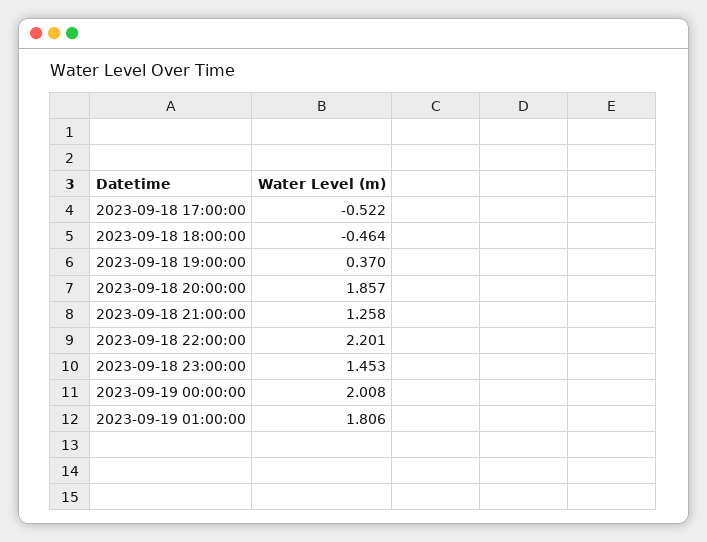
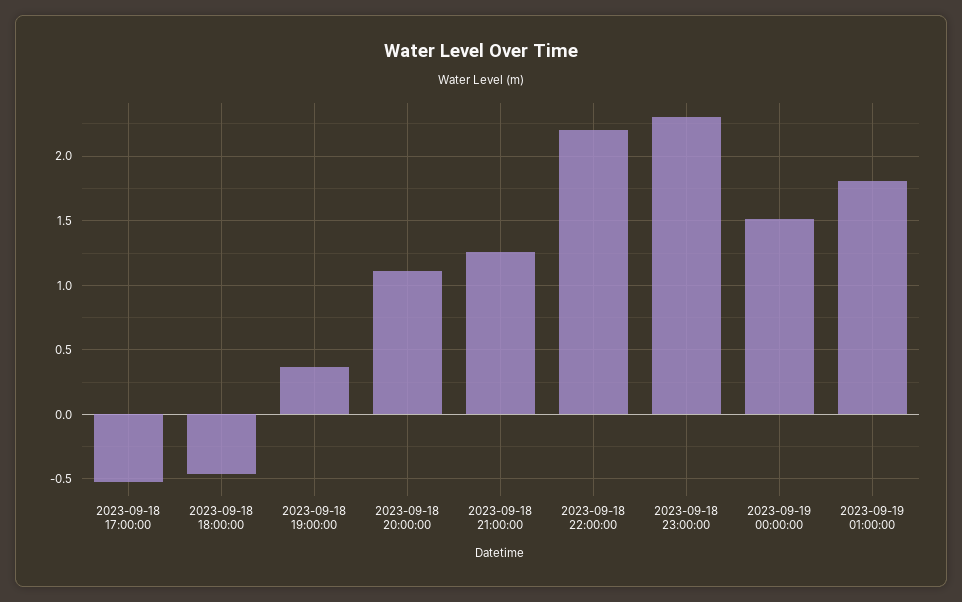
2023-09-18 20:00:00: 1.857 -> 1.1
2023-09-18 23:00:00: 1.453 -> 2.3
2023-09-19 00:00:00: 2.008 -> 1.5

